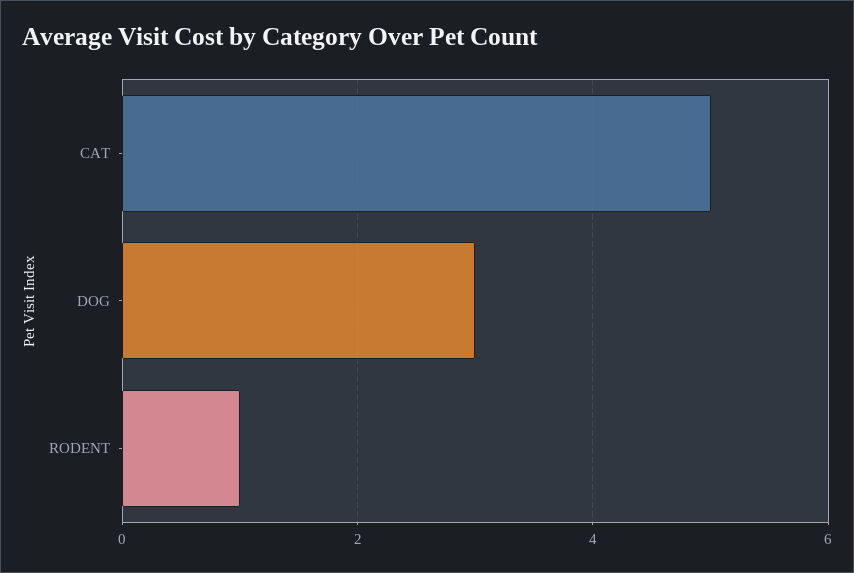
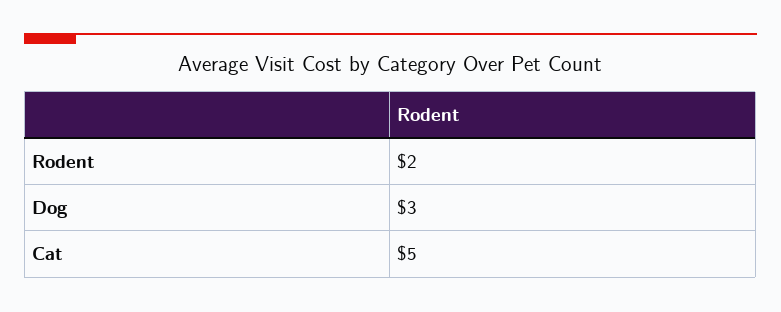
RODENT: 1 -> 2

